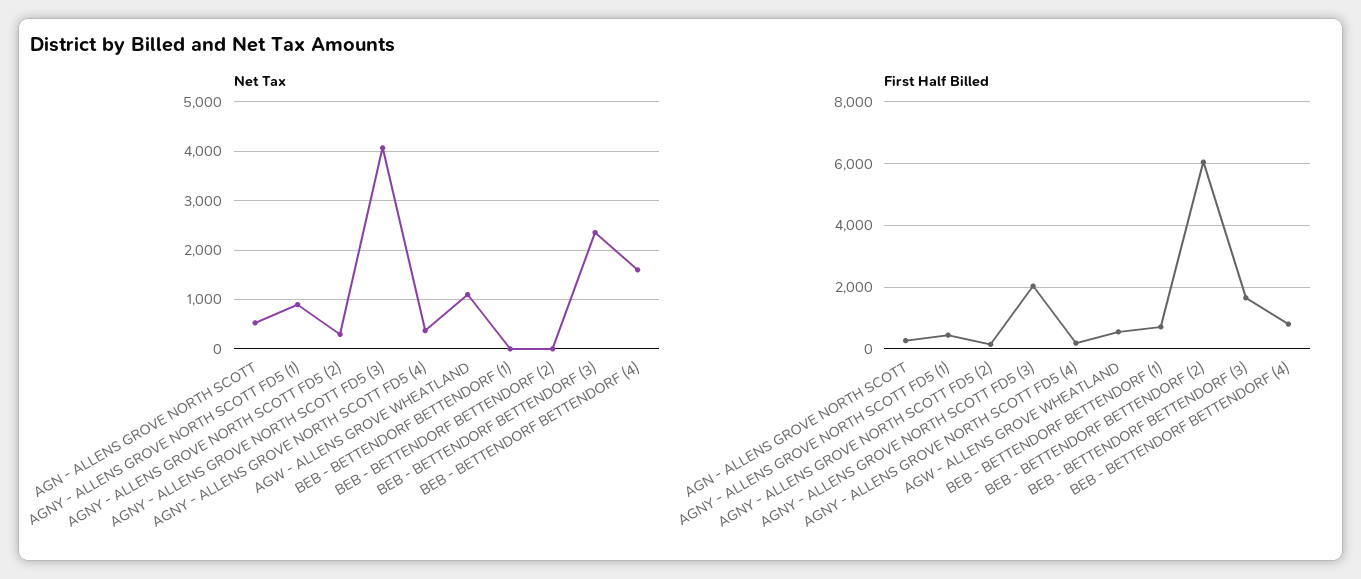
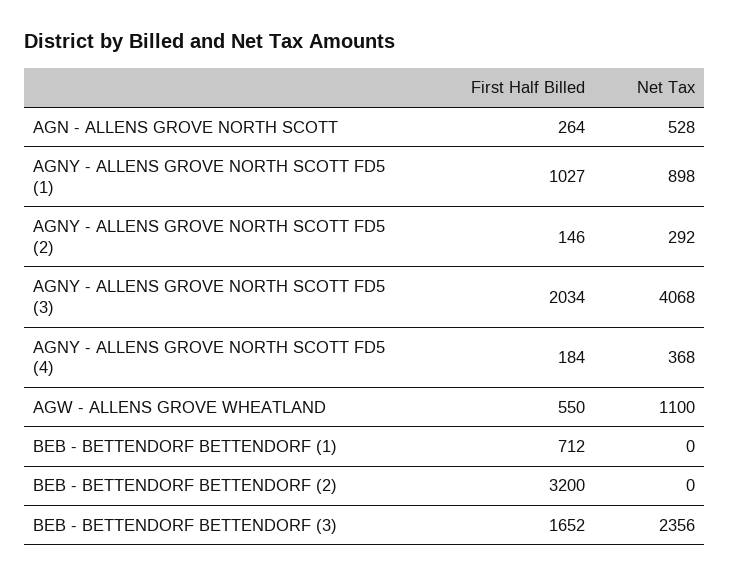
Net Tax, BEB - BETTENDORF BETTENDORF (4): 1600 -> none
First Half Billed, AGNY - ALLENS GROVE NORTH SCOTT FD5 (1): 400 -> 1027
First Half Billed, BEB - BETTENDORF BETTENDORF (2): 6000 -> 3200
First Half Billed, BEB - BETTENDORF BETTENDORF (4): 800 -> none

